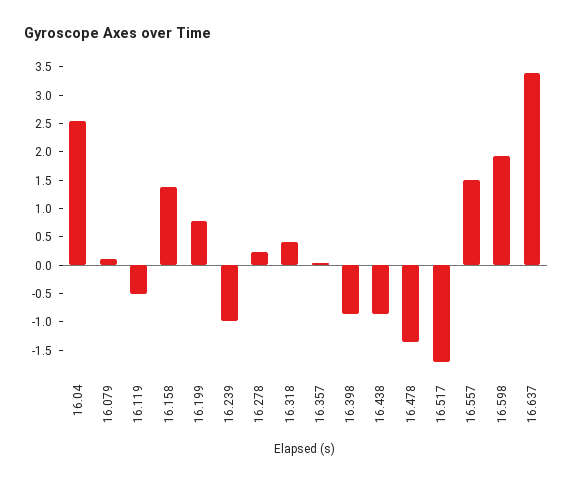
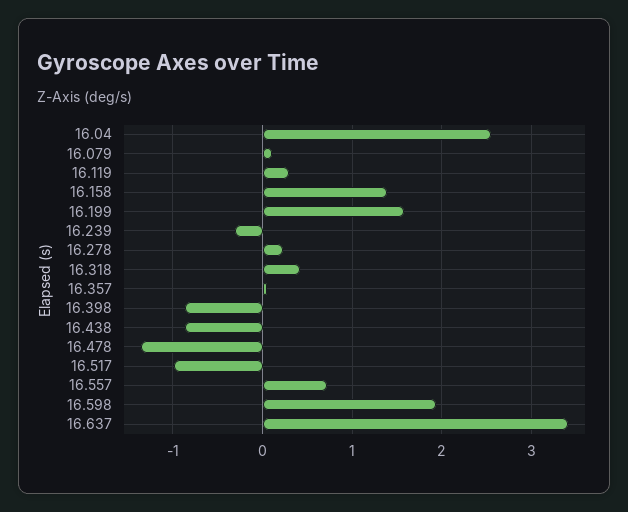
16.119: -0.5 -> 0.3
16.199: 0.75 -> 1.6
16.239: -1 -> -0.3
16.517: -1.75 -> -1
16.557: 1.5 -> 0.7

